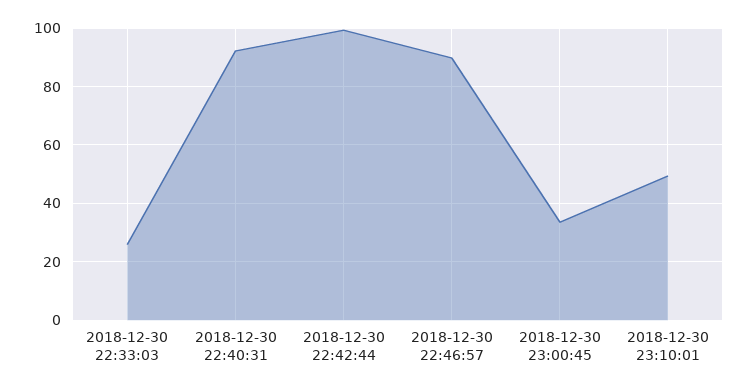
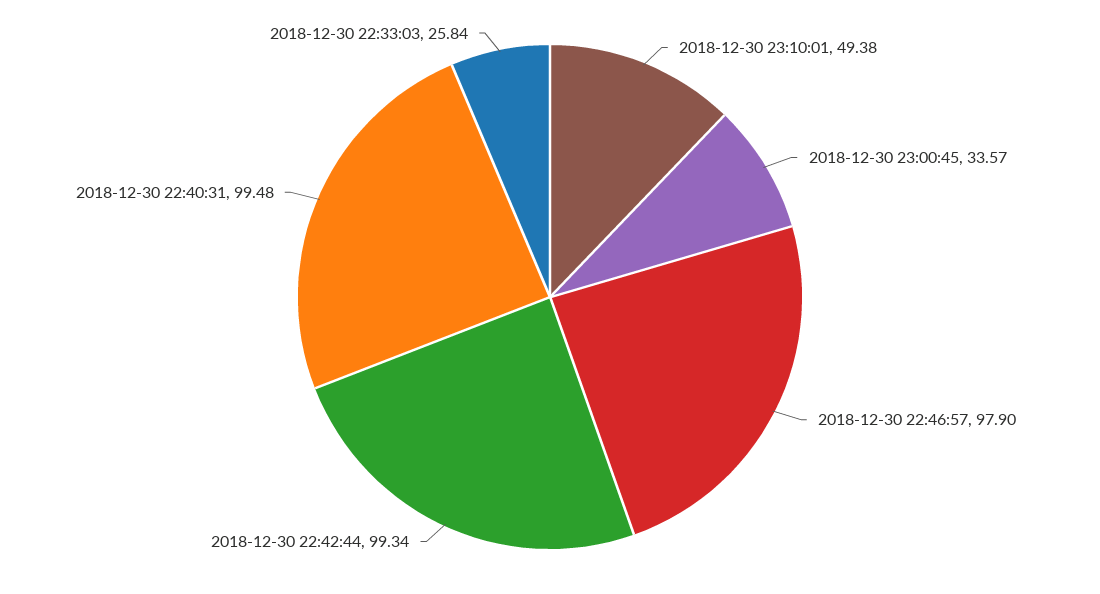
2018-12-30 22:40:31: 92.5 -> 99.48
2018-12-30 22:46:57: 90 -> 97.9

